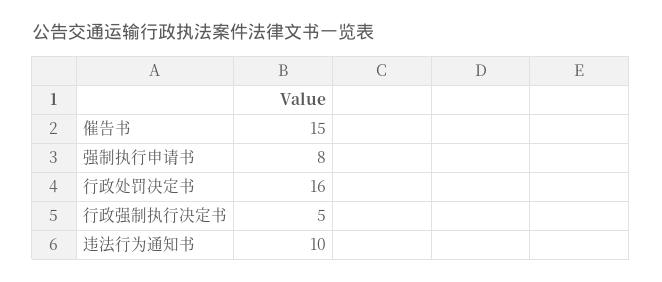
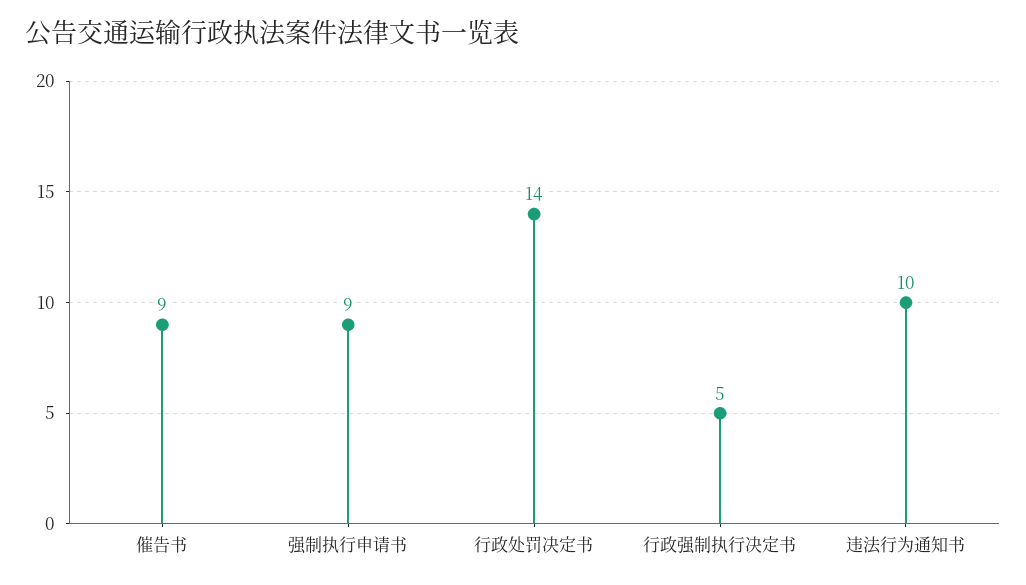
催告书: 15 -> 9
强制执行申请书: 8 -> 9
行政处罚决定书: 16 -> 14

